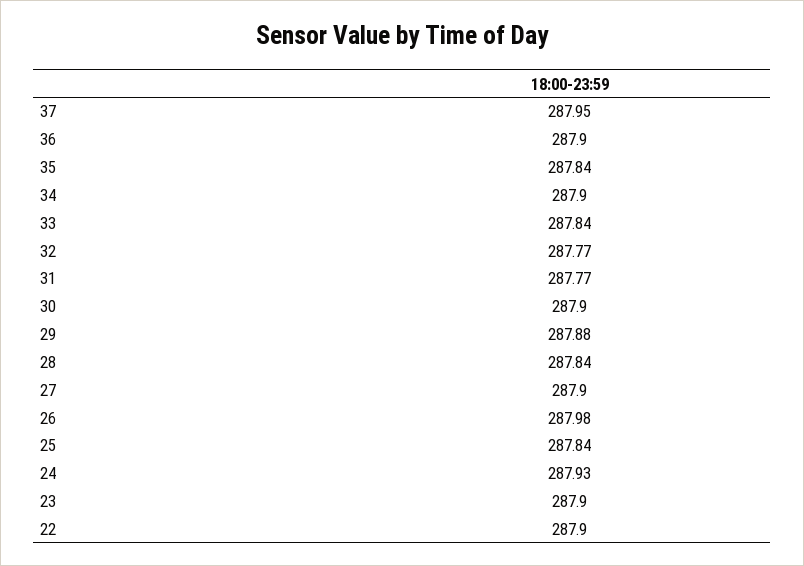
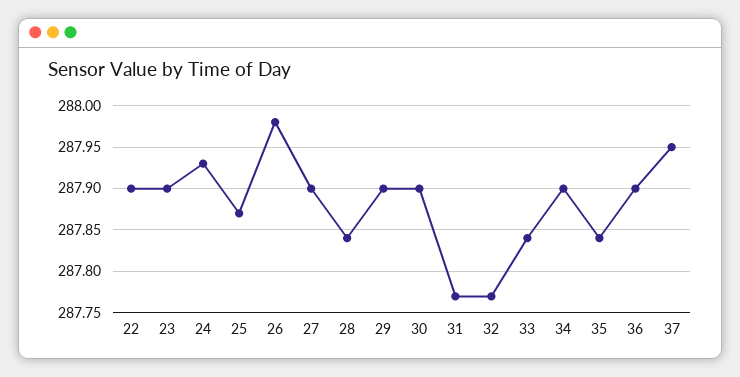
29: 287.88 -> 287.9
25: 287.84 -> 287.87

